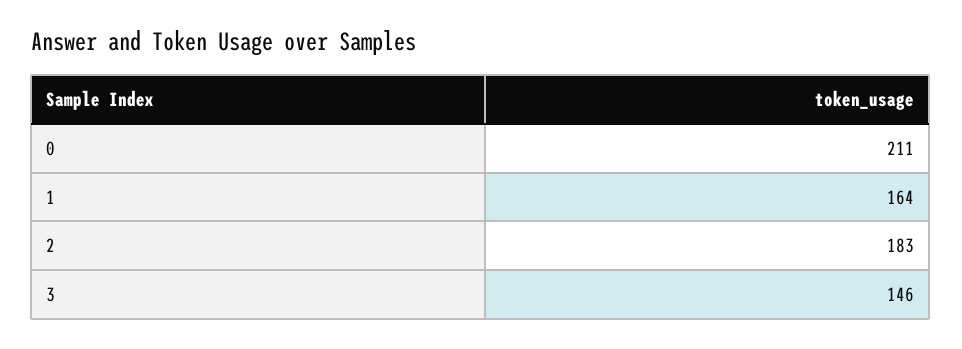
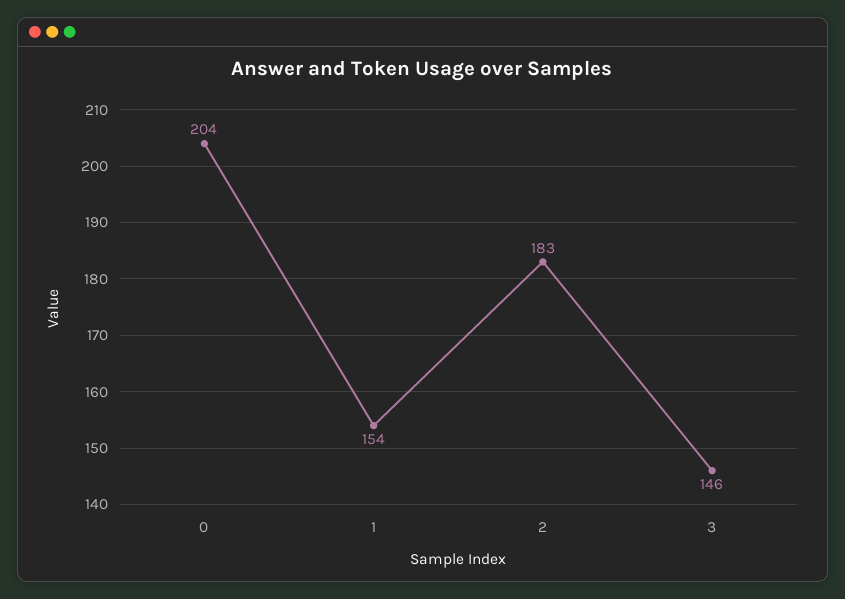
0: 211 -> 204
1: 164 -> 154

